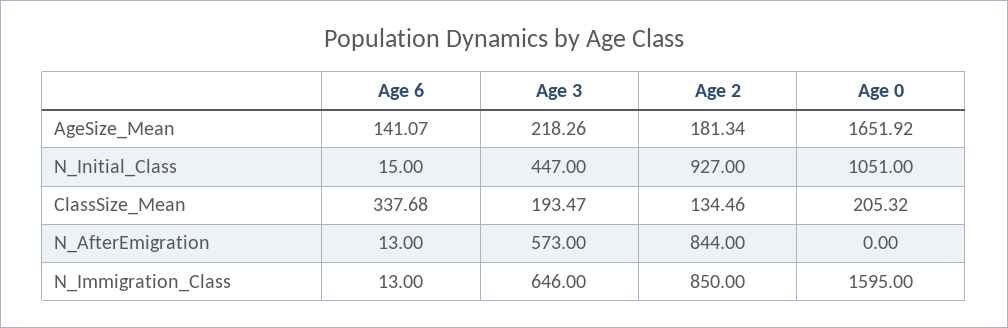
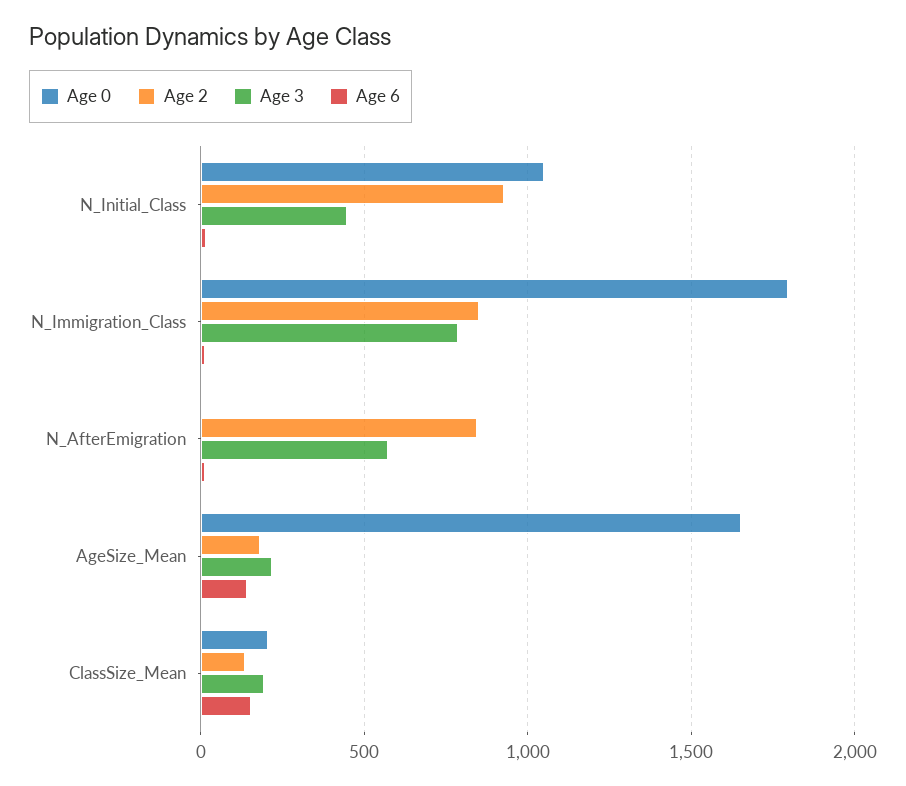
Age 6, ClassSize_Mean: 337.68 -> 150
Age 3, N_Immigration_Class: 646 -> 800
Age 0, N_Immigration_Class: 1595 -> 1800

